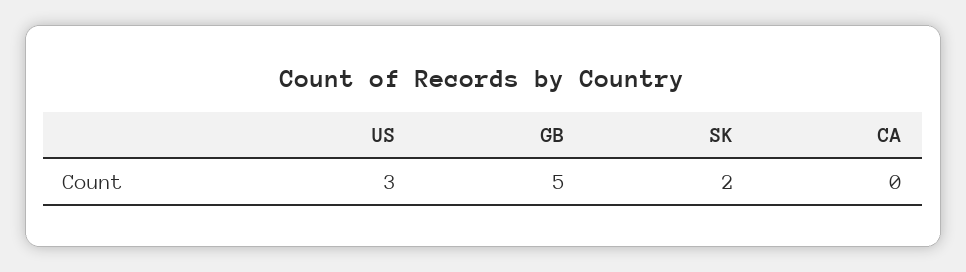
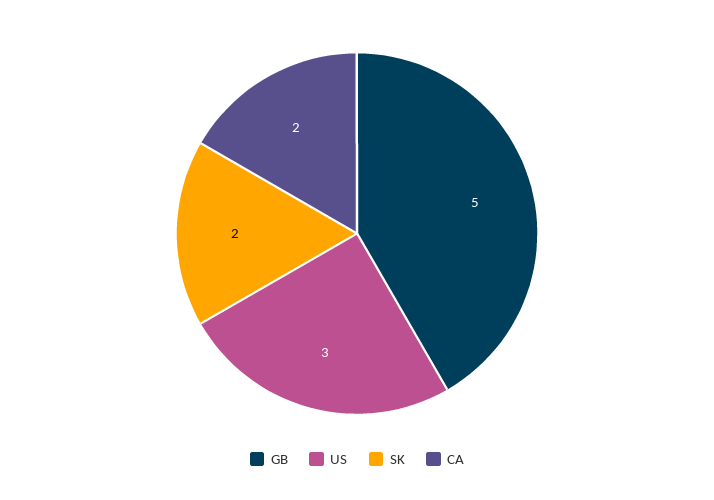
CA: 0 -> 2

